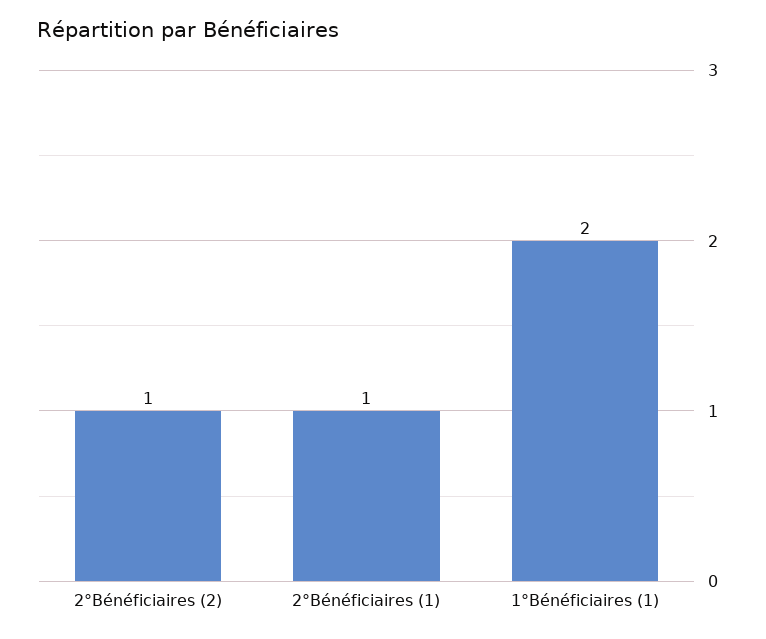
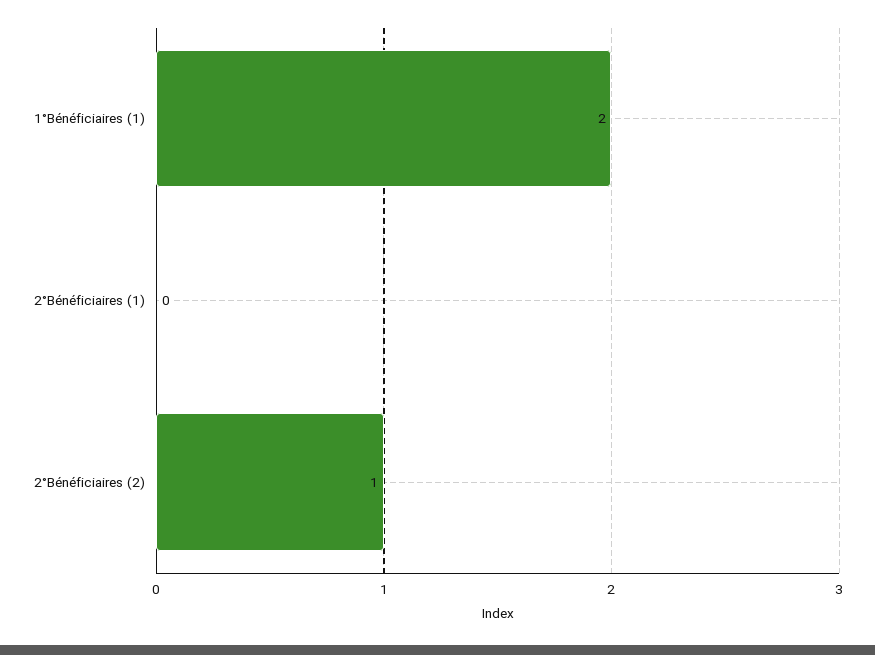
2°Bénéficiaires (1): 1 -> 0

